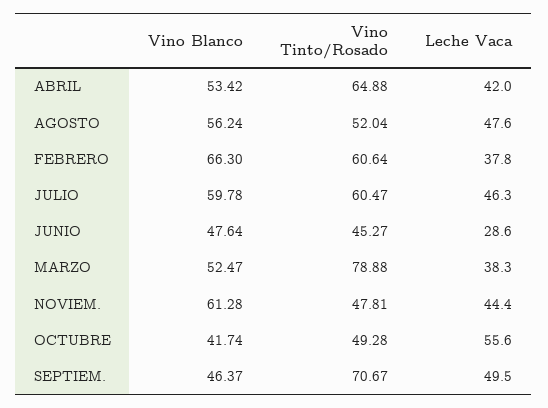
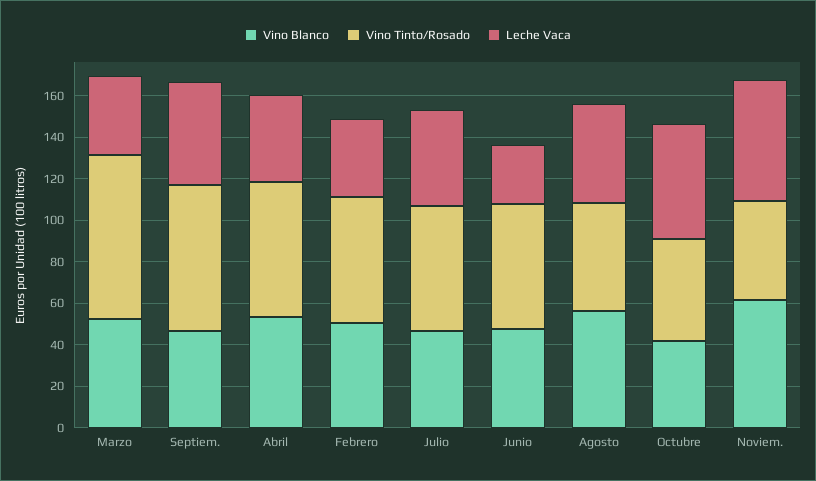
Vino Blanco, FEBRERO: 66.3 -> 50
Vino Blanco, JULIO: 59.78 -> 45
Vino Tinto/Rosado, JUNIO: 45.27 -> 60
Leche Vaca, NOVIEM.: 44.4 -> 60

